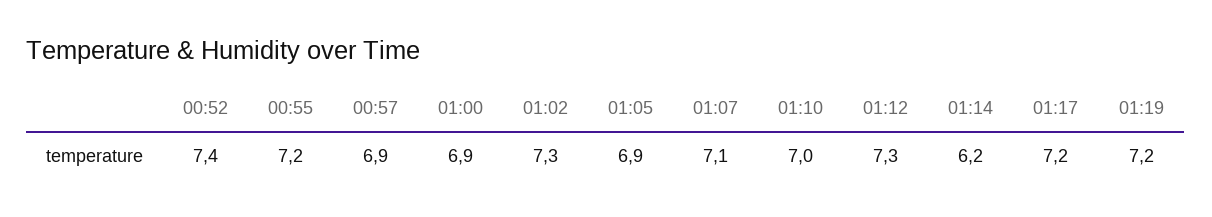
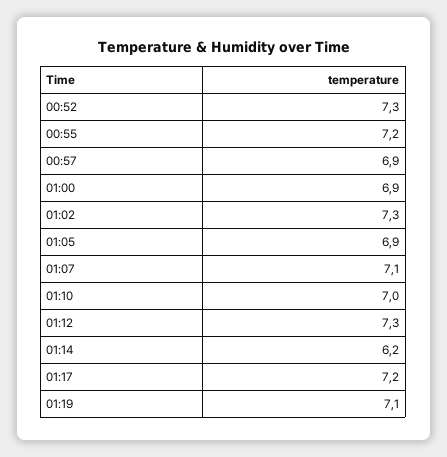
00:52: 7.4 -> 7.3
01:19: 7.2 -> 7.1

